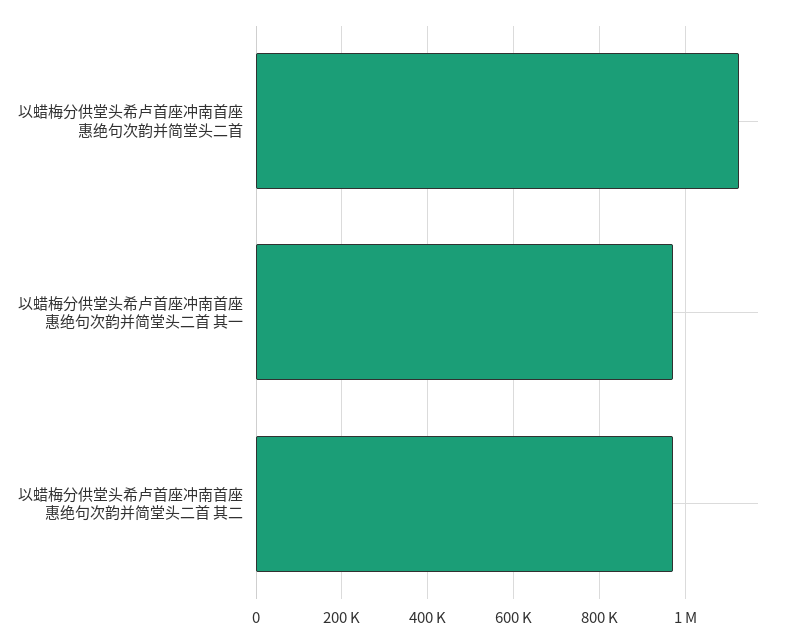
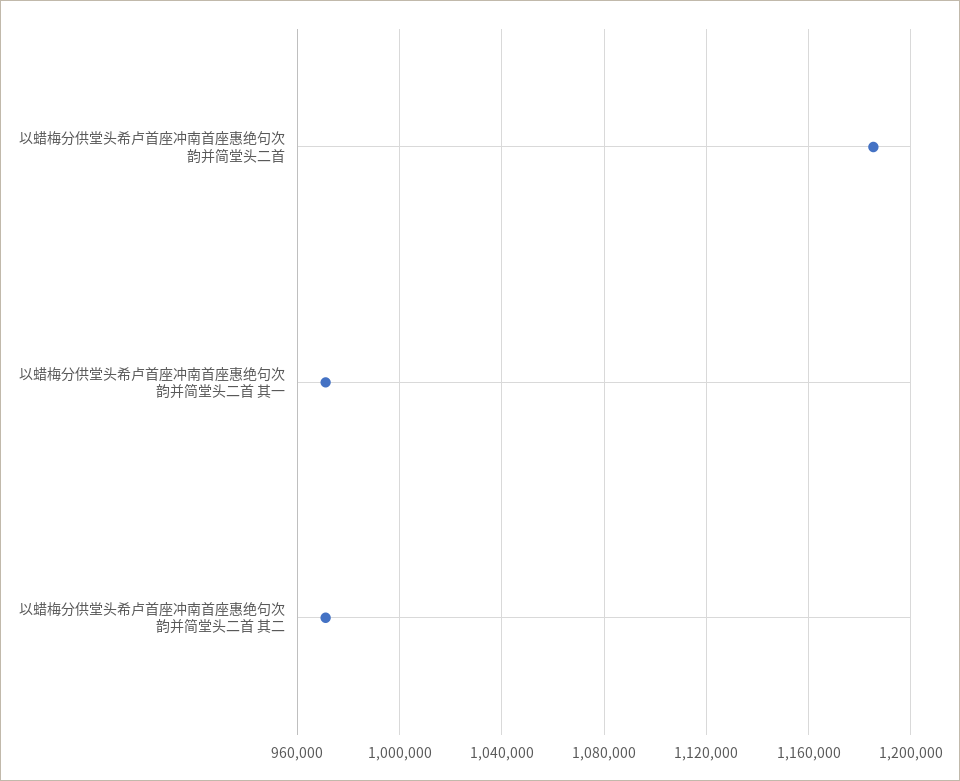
以蜡梅分供堂头希卢首座冲南首座惠绝句次韵并简堂头二首: 1120000 -> 1185000

